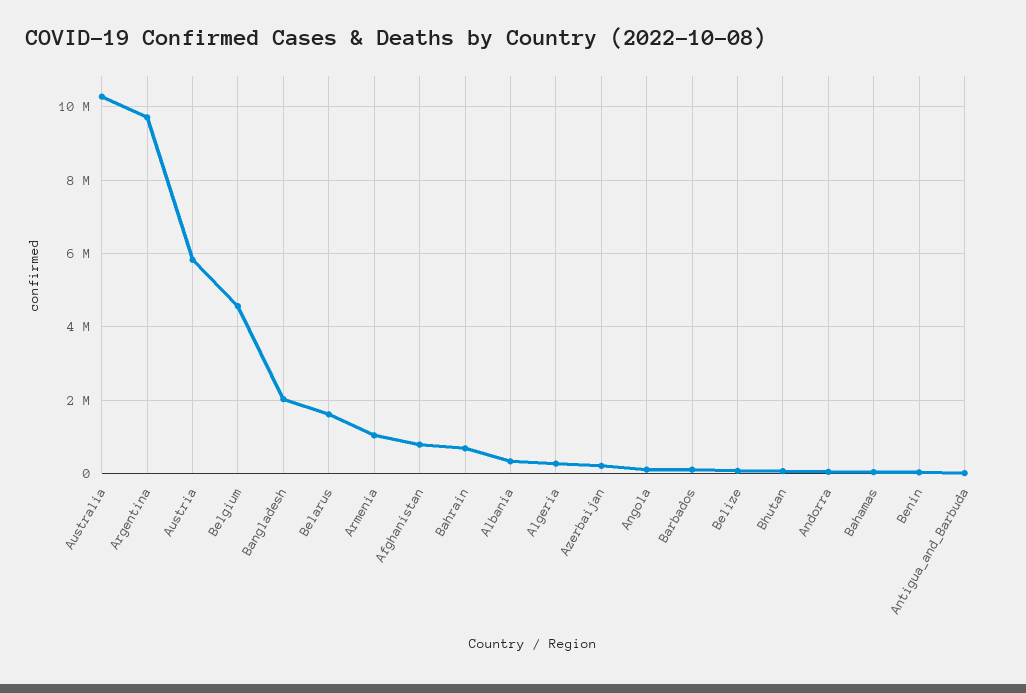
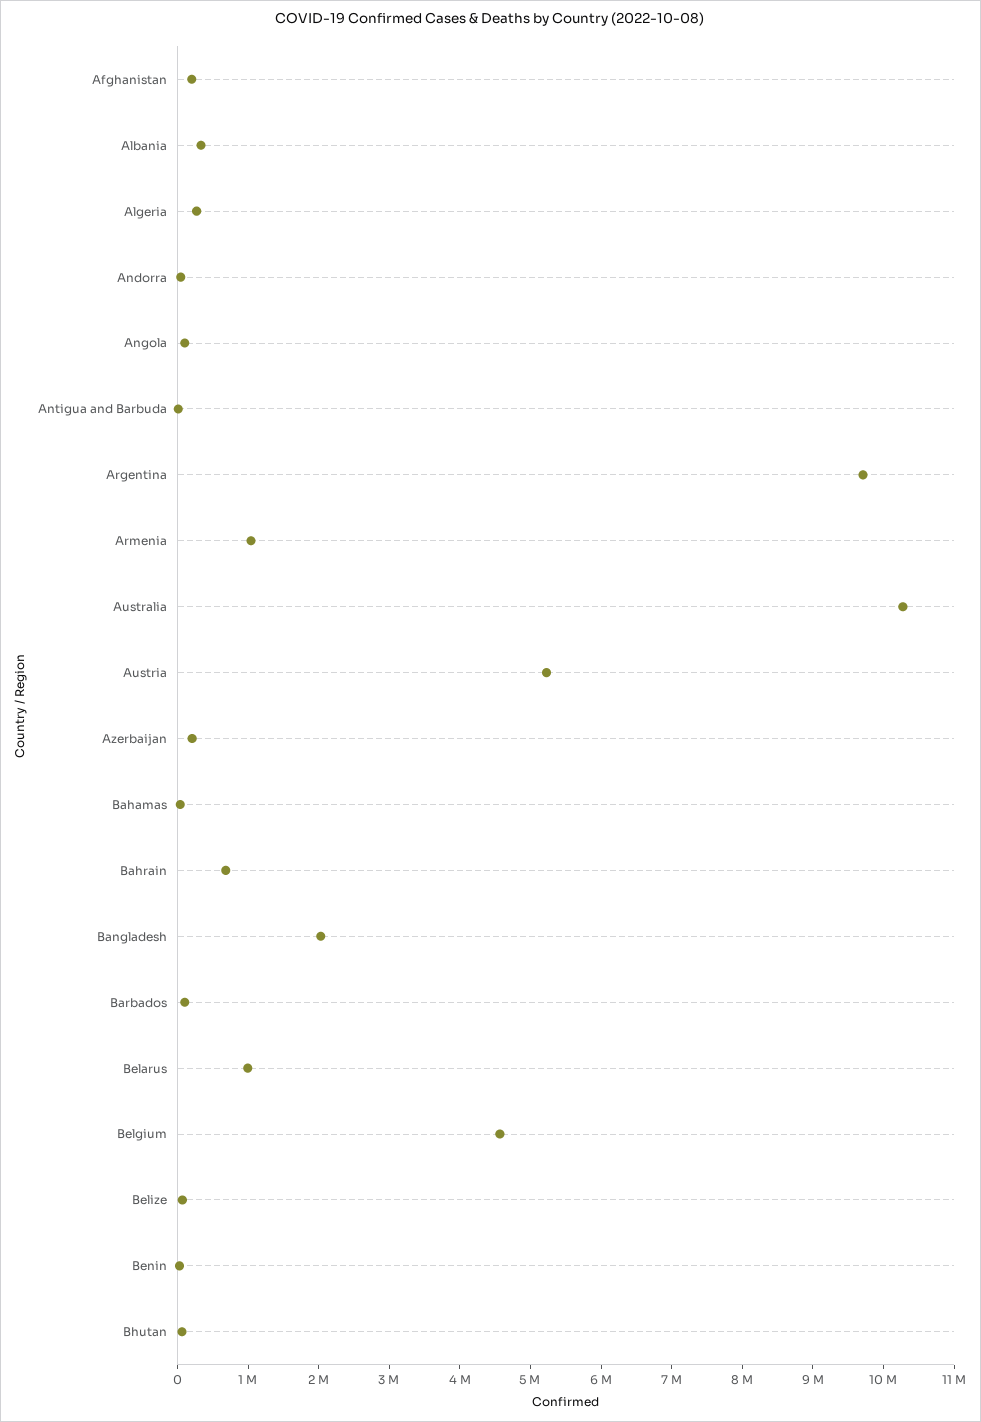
Austria: 5800000 -> 5200000
Belarus: 1600000 -> 1000000
Afghanistan: 800000 -> 200000

